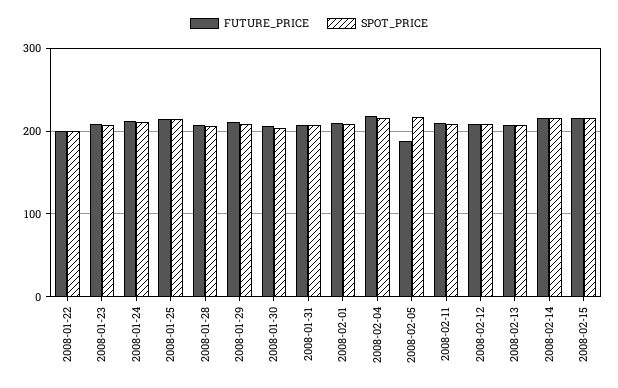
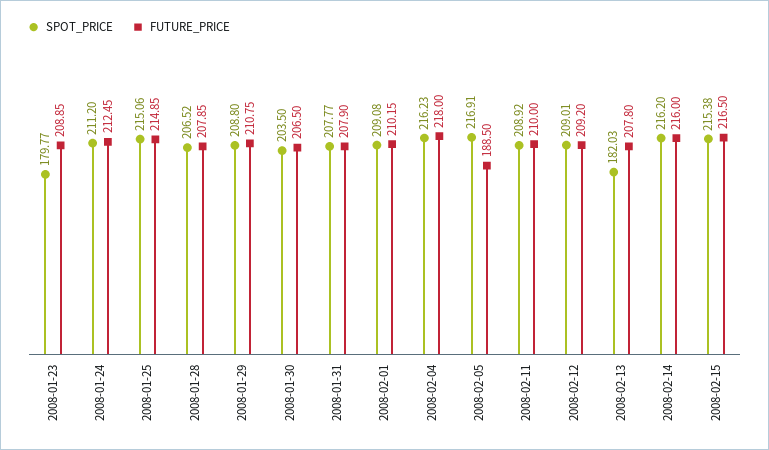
FUTURE_PRICE, 2008-01-22: 200 -> none
SPOT_PRICE, 2008-01-22: 200 -> none
SPOT_PRICE, 2008-01-23: 210 -> 179.77
SPOT_PRICE, 2008-02-13: 210 -> 182.03

